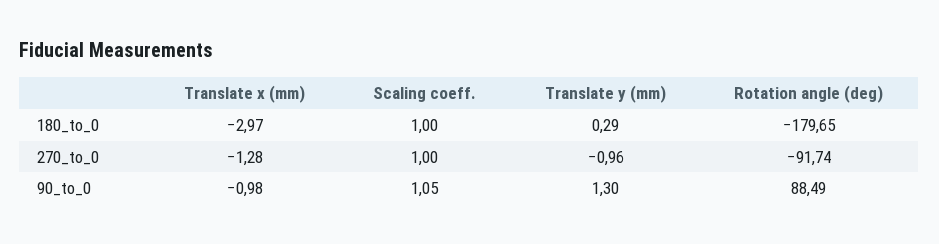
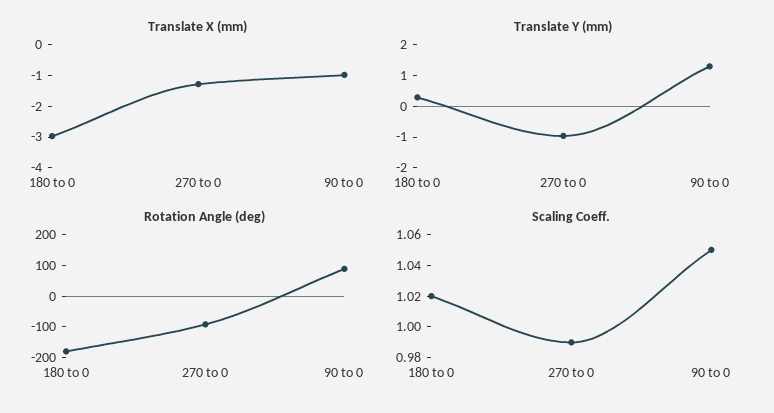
Scaling coeff., 180_to_0: 1 -> 1.02
Scaling coeff., 270_to_0: 1 -> 0.99

